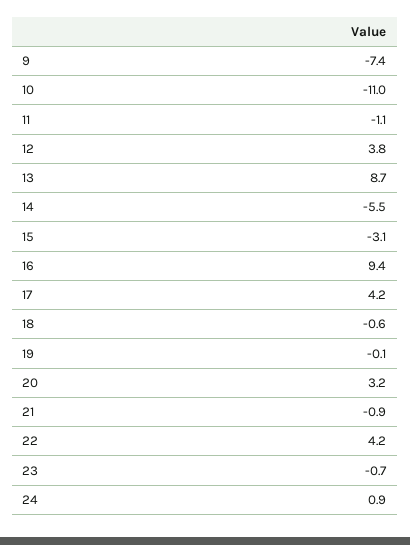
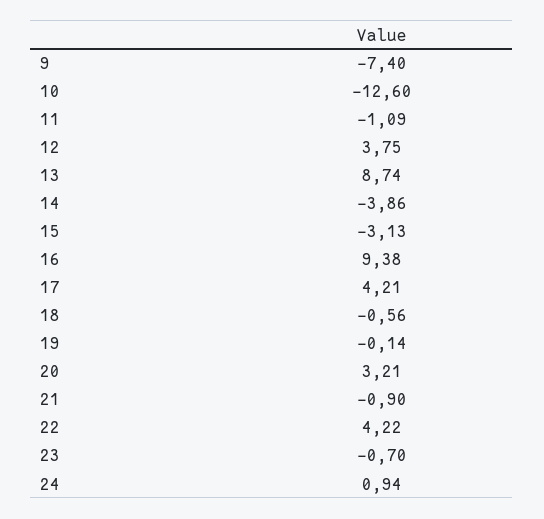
10: -11 -> -12.6
14: -5.5 -> -3.86

